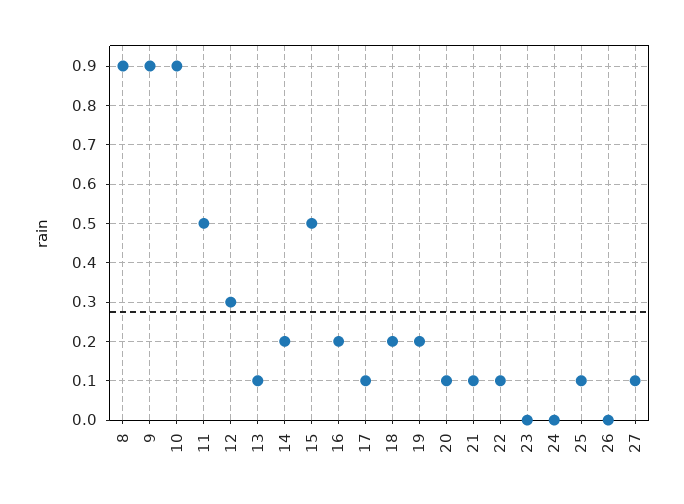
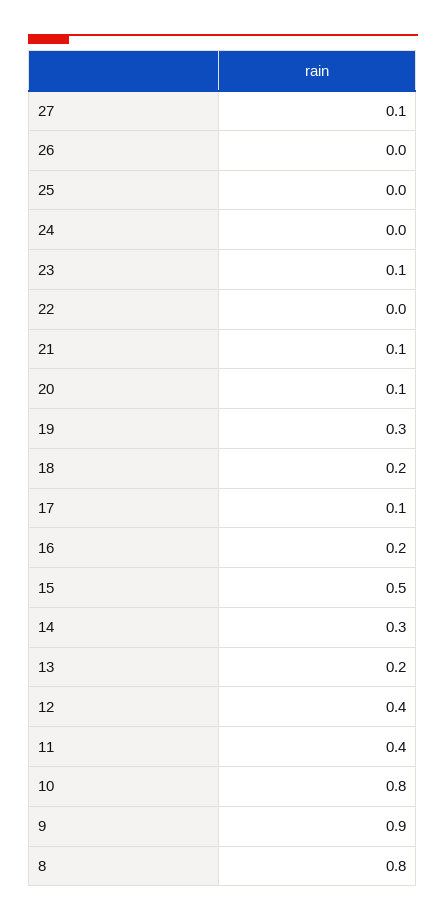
8: 0.9 -> 0.8
10: 0.9 -> 0.8
11: 0.5 -> 0.4
12: 0.3 -> 0.4
13: 0.1 -> 0.2
14: 0.2 -> 0.3
19: 0.2 -> 0.3
22: 0.1 -> 0
23: 0 -> 0.1
25: 0.1 -> 0

